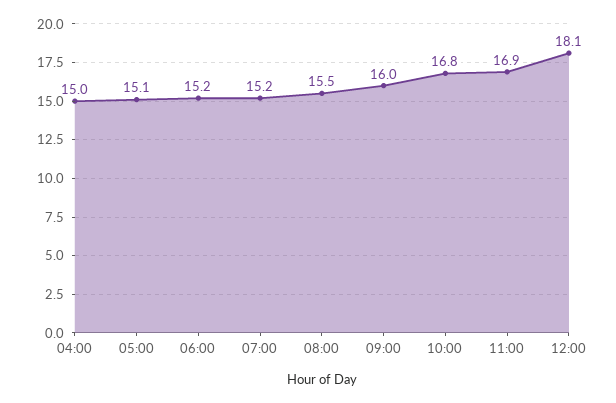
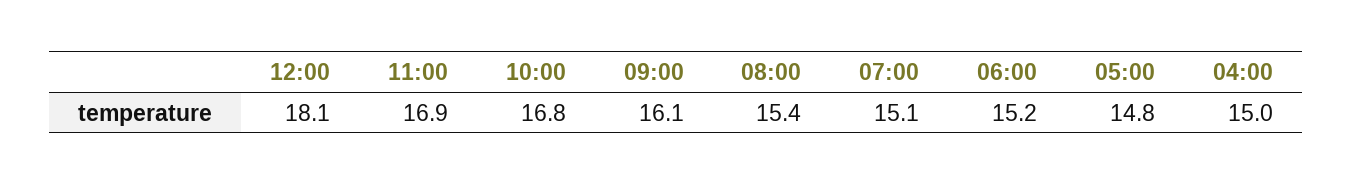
05:00: 15.1 -> 14.8
07:00: 15.2 -> 15.1
08:00: 15.5 -> 15.4
09:00: 16 -> 16.1

